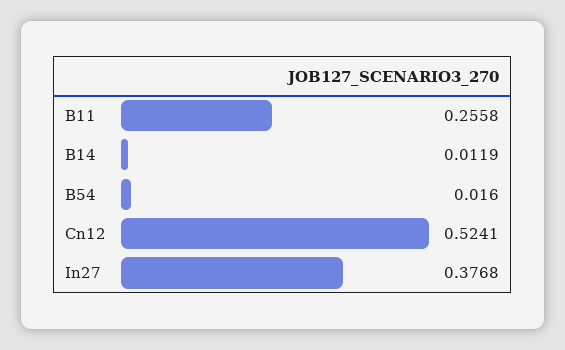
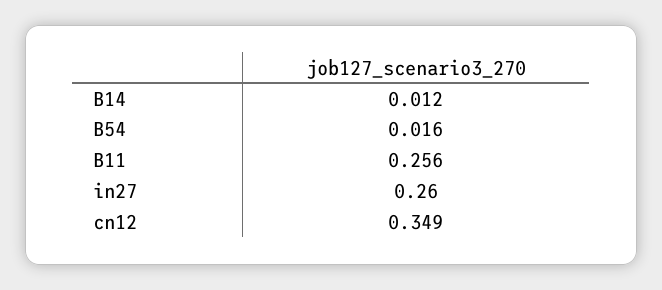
Cn12: 0.5241 -> 0.349
In27: 0.3768 -> 0.26

